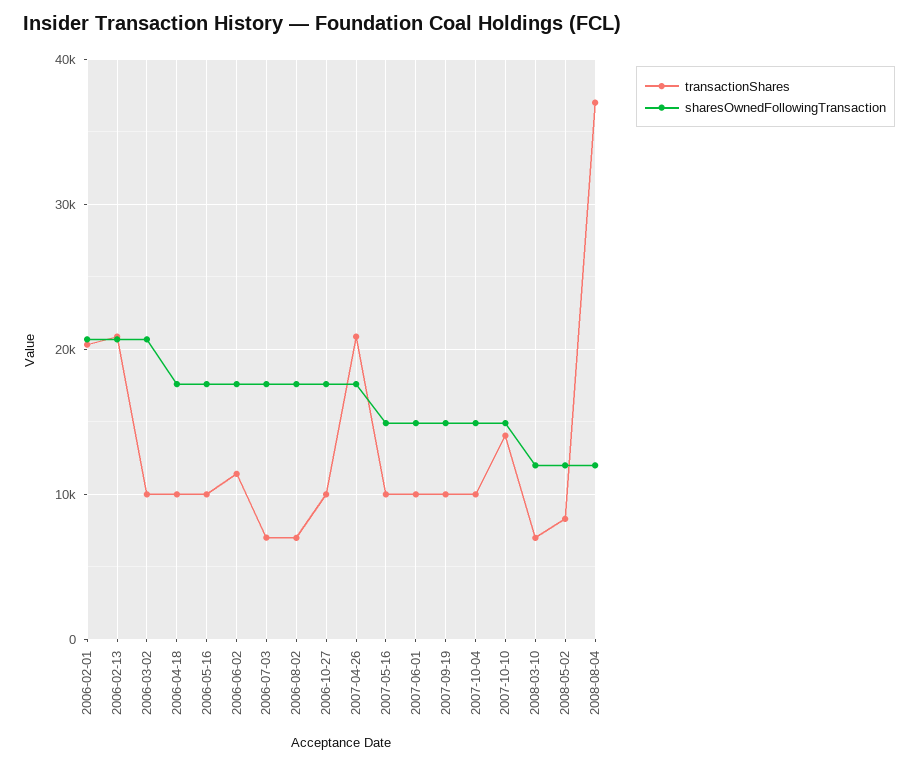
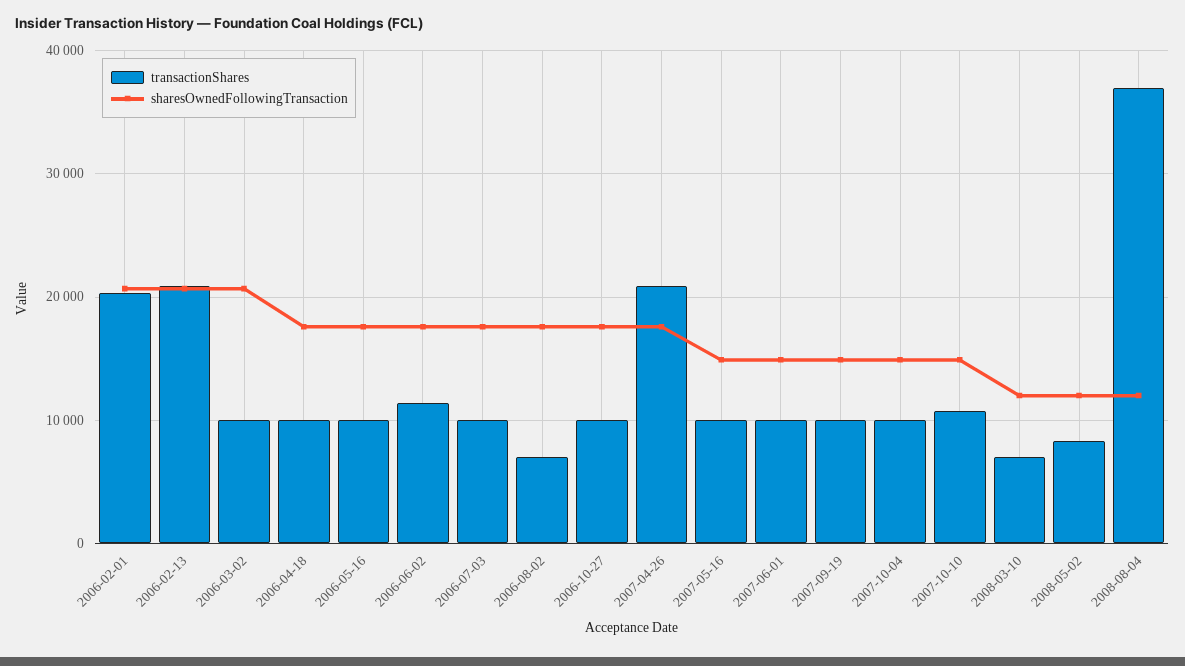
transactionShares, 2006-07-03: 7000 -> 10000
transactionShares, 2007-10-10: 14000 -> 11000

